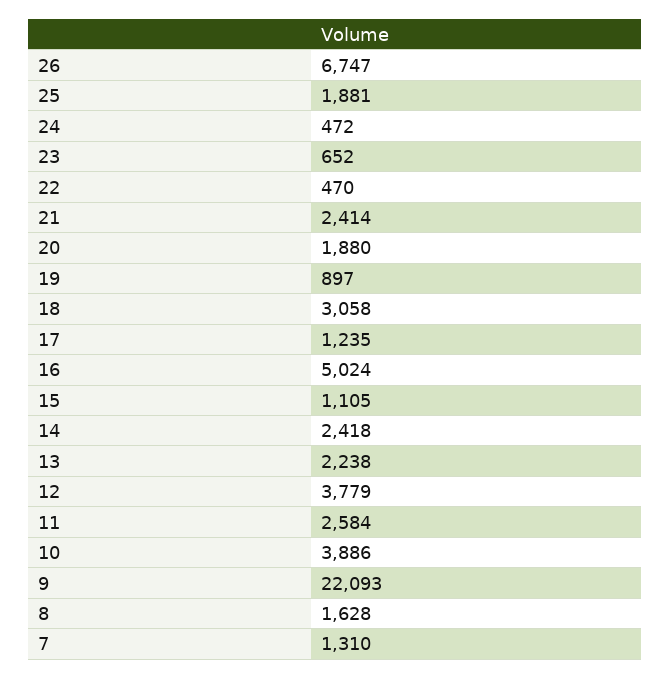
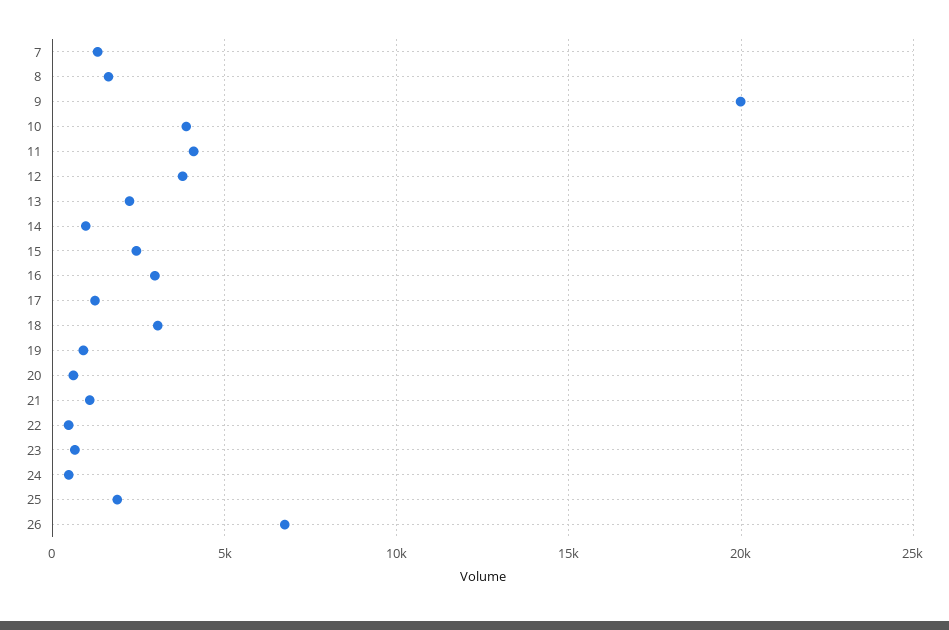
21: 2414 -> 1000
20: 1880 -> 500
16: 5024 -> 3000
15: 1105 -> 2500
14: 2418 -> 1000
11: 2584 -> 4000
9: 22093 -> 20000

